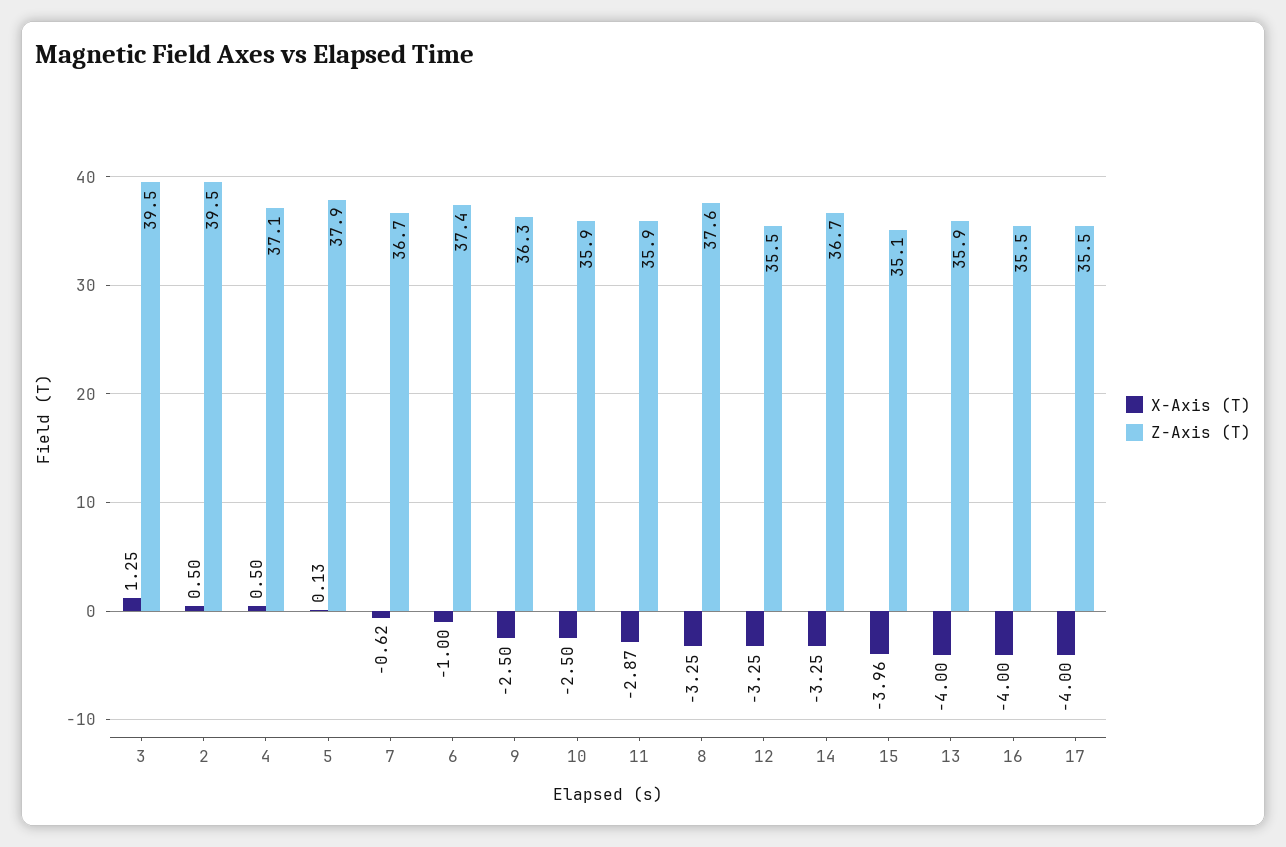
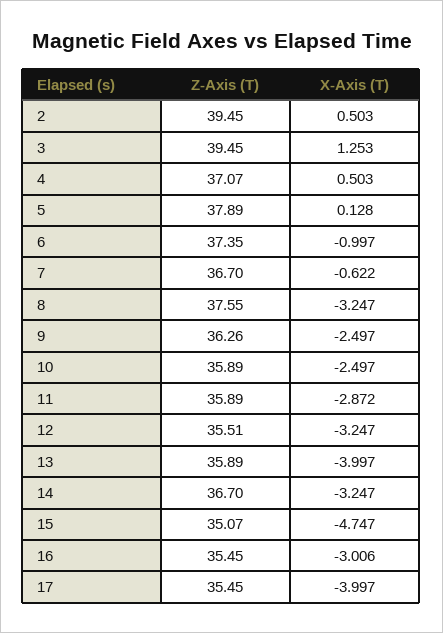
X-Axis (T), 15: -3.96 -> -4.747
X-Axis (T), 16: -4 -> -3.006

